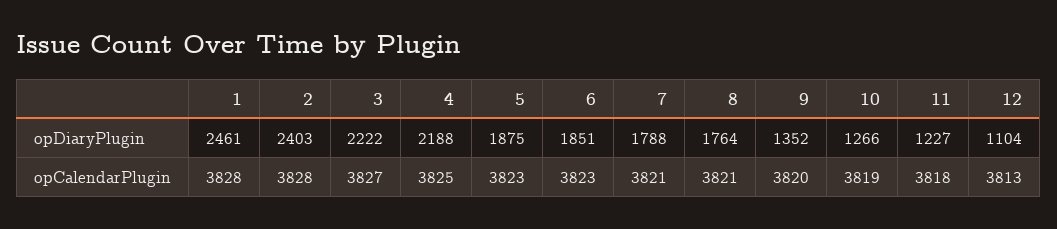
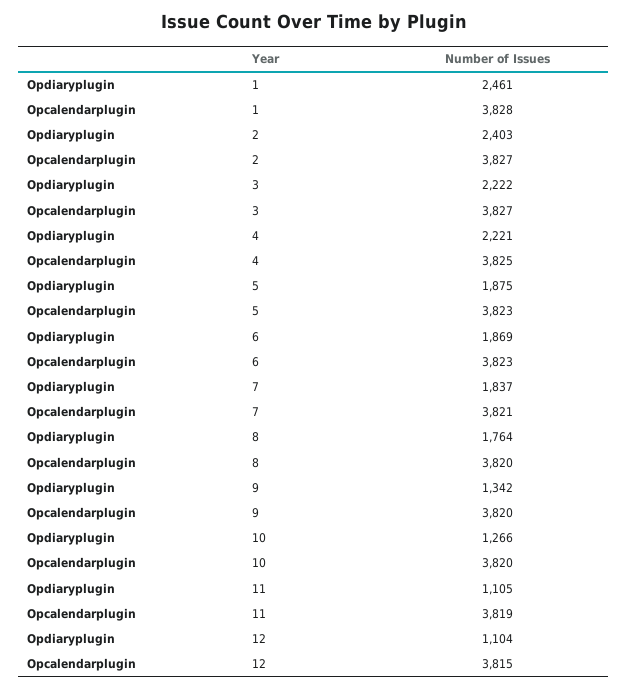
4, opDiaryPlugin: 2188 -> 2221
6, opDiaryPlugin: 1851 -> 1869
7, opDiaryPlugin: 1788 -> 1837
9, opDiaryPlugin: 1352 -> 1342
11, opDiaryPlugin: 1227 -> 1105
2, opCalendarPlugin: 3828 -> 3827
8, opCalendarPlugin: 3821 -> 3820
10, opCalendarPlugin: 3819 -> 3820
11, opCalendarPlugin: 3818 -> 3819
12, opCalendarPlugin: 3813 -> 3815

